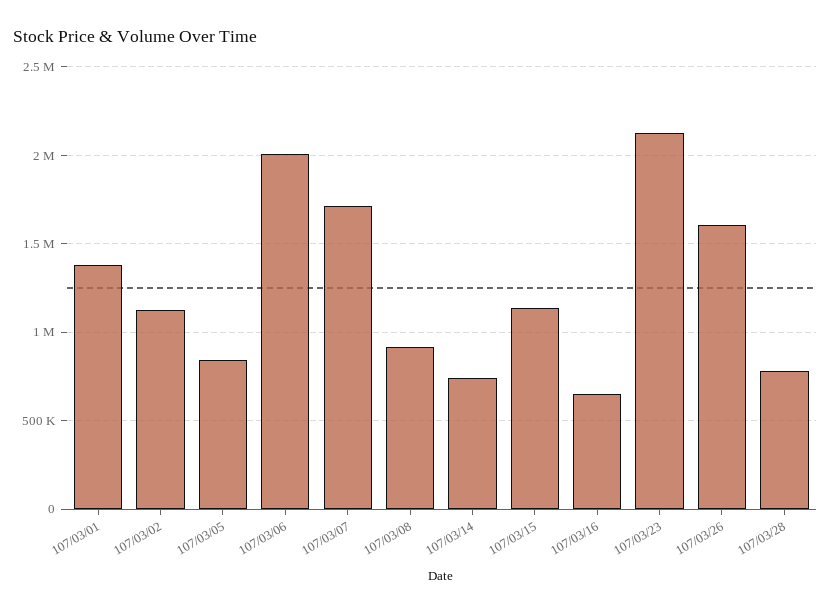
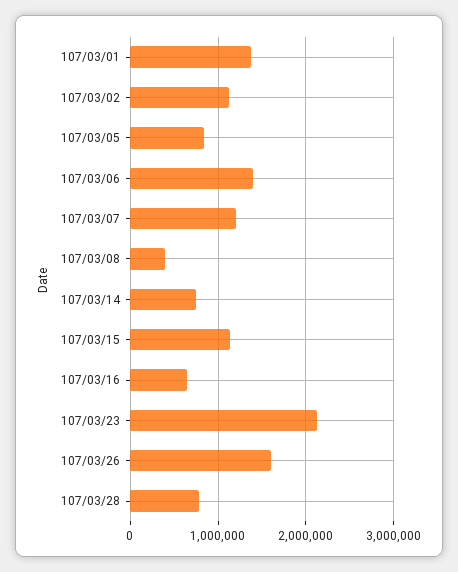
107/03/06: 2000000 -> 1400000
107/03/07: 1700000 -> 1200000
107/03/08: 900000 -> 400000

